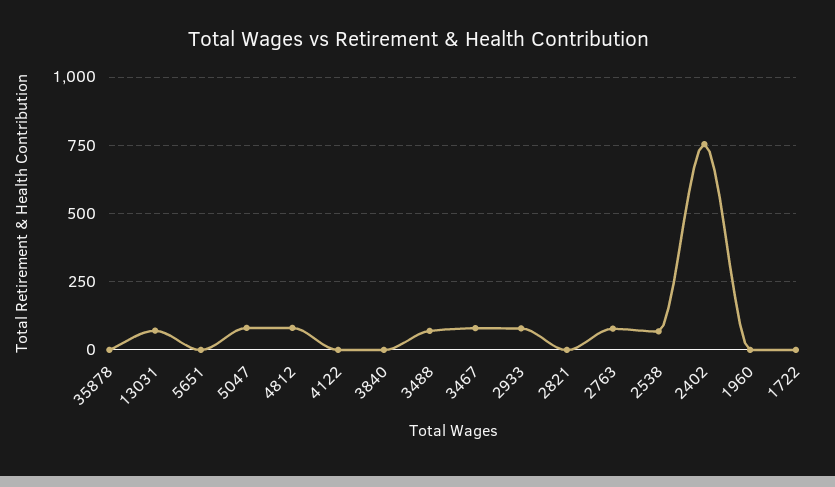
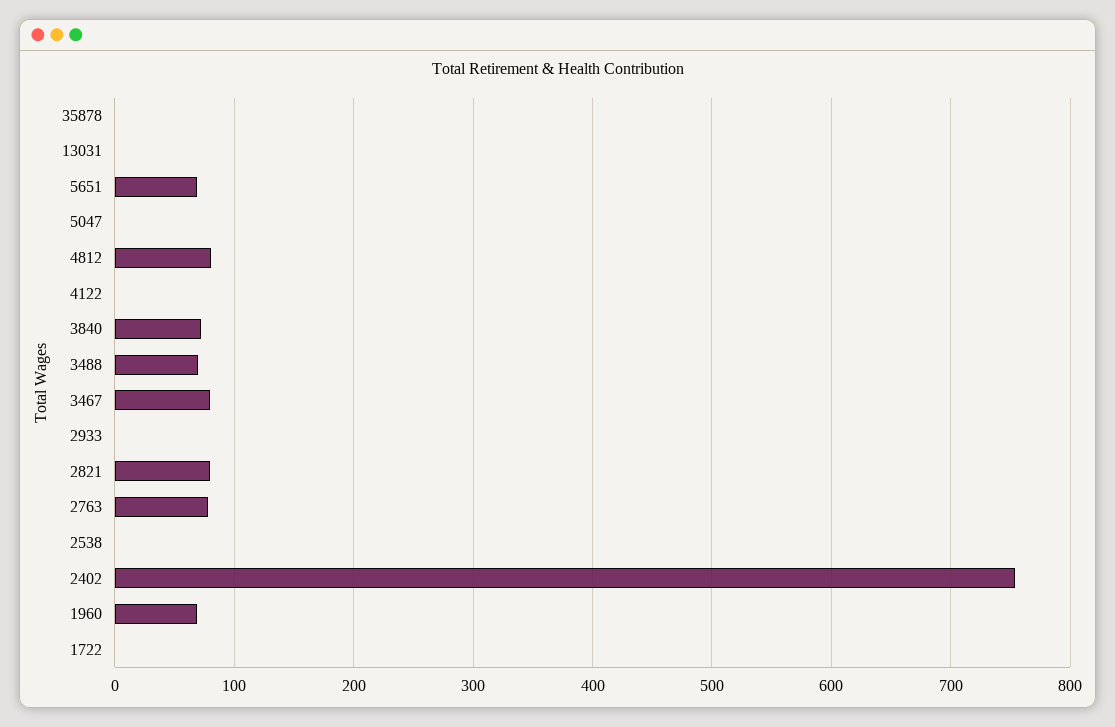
13031: 75 -> 0
5651: 0 -> 70
5047: 75 -> 0
3840: 0 -> 70
2933: 75 -> 0
2821: 0 -> 80
2538: 75 -> 0
1960: 0 -> 70

